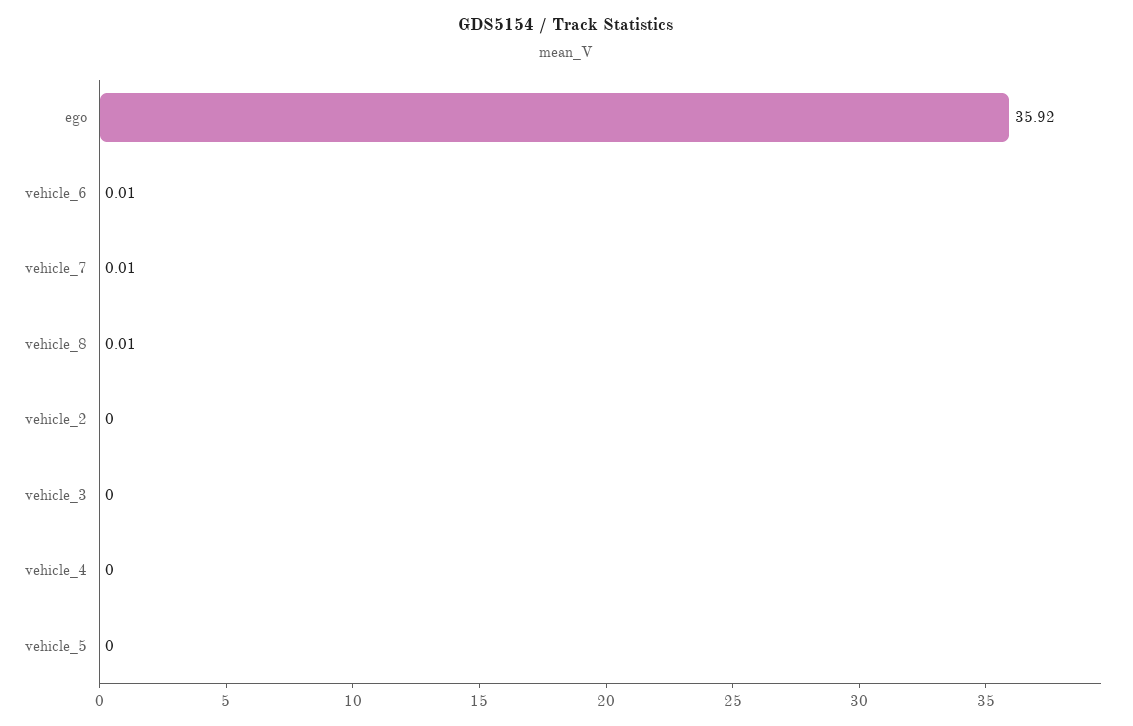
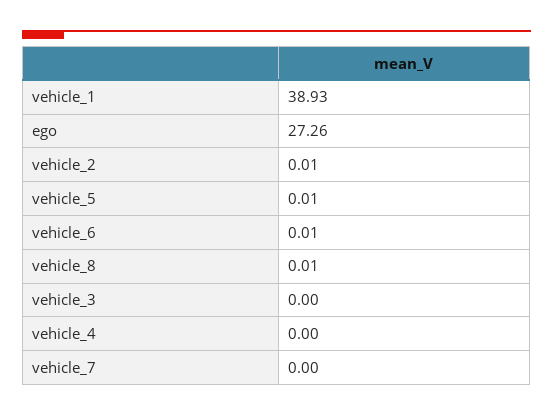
ego: 35.92 -> 27.26
vehicle_7: 0.01 -> 0
vehicle_2: 0 -> 0.01
vehicle_5: 0 -> 0.01
vehicle_1: none -> 38.93

